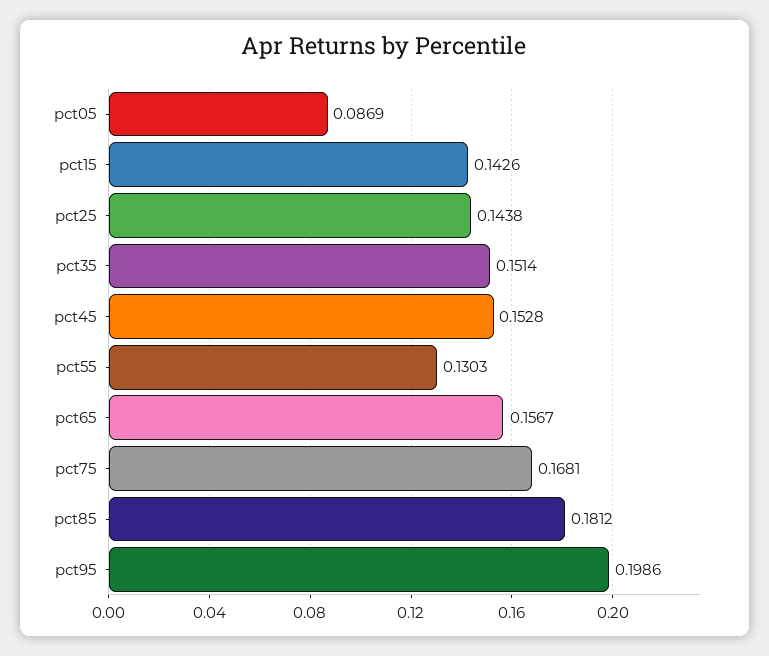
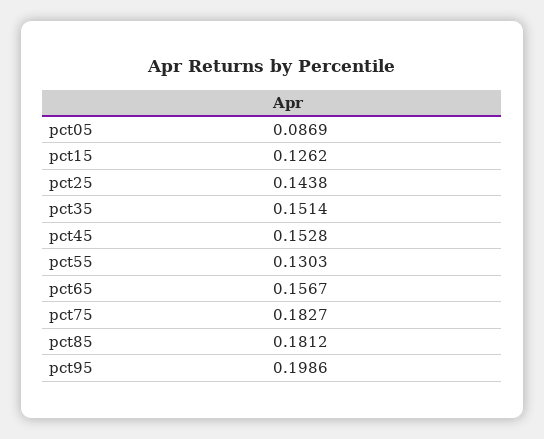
pct15: 0.1426 -> 0.1262
pct75: 0.1681 -> 0.1827

